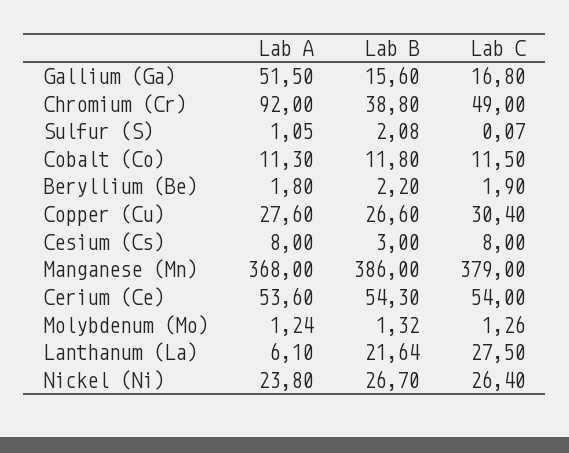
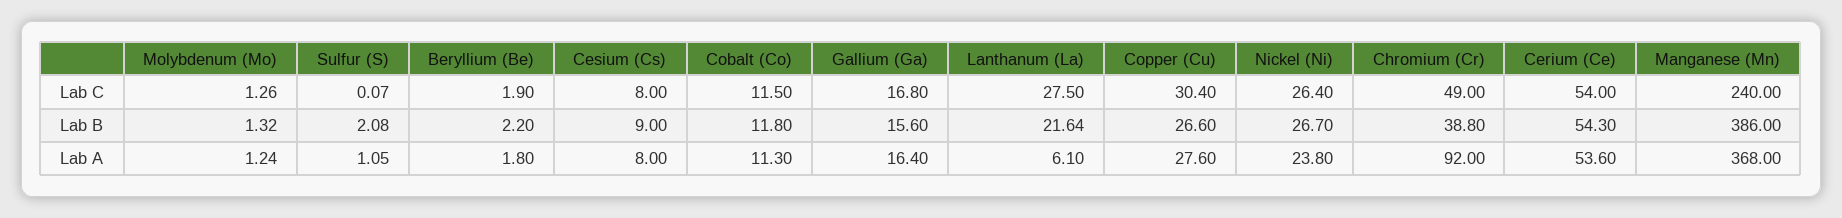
Lab A, Gallium (Ga): 51.5 -> 16.4
Lab B, Cesium (Cs): 3 -> 9
Lab C, Manganese (Mn): 379 -> 240

